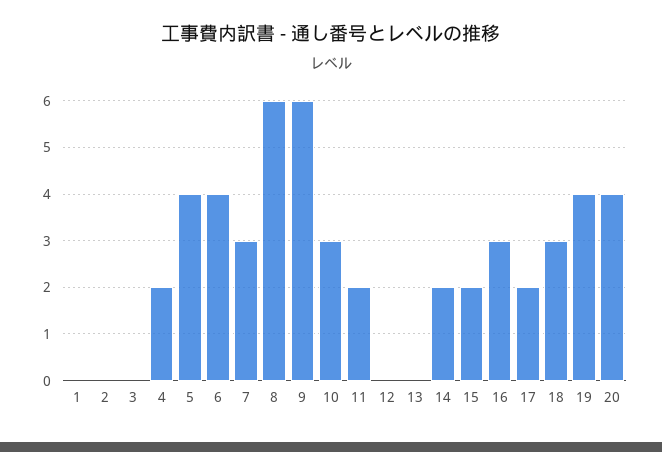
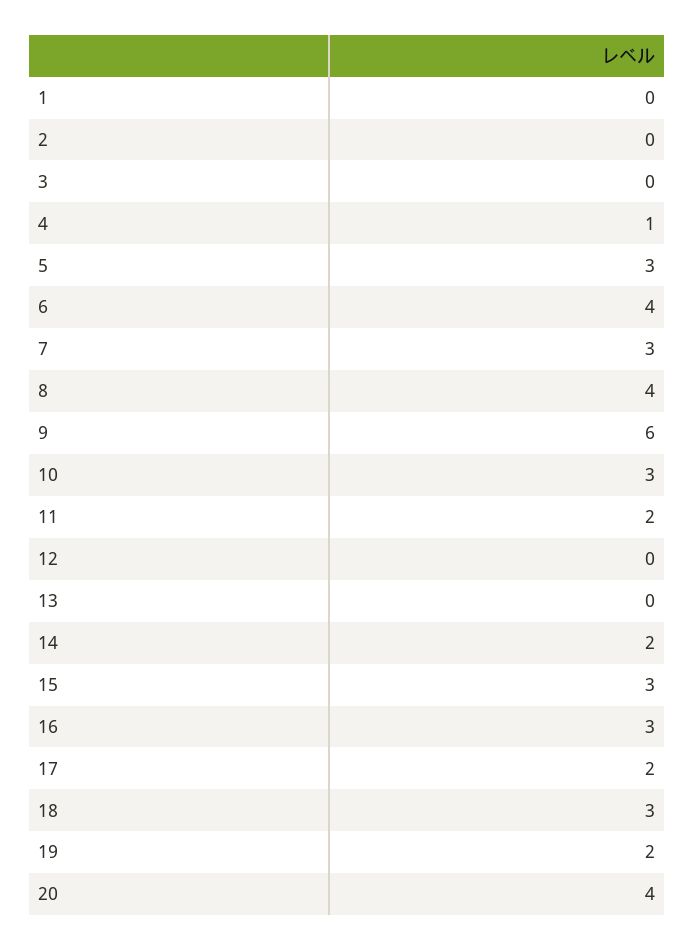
4: 2 -> 1
5: 4 -> 3
8: 6 -> 4
15: 2 -> 3
19: 4 -> 2

